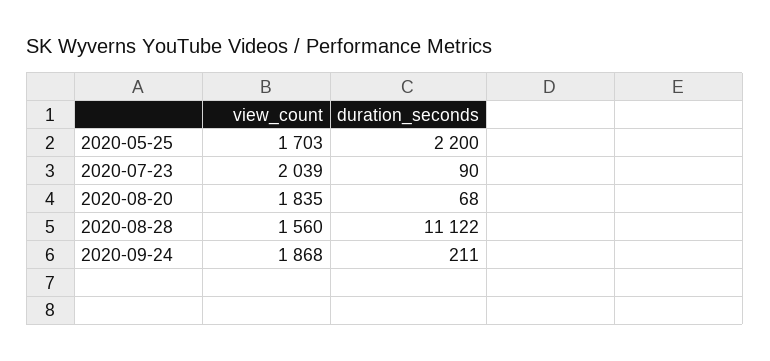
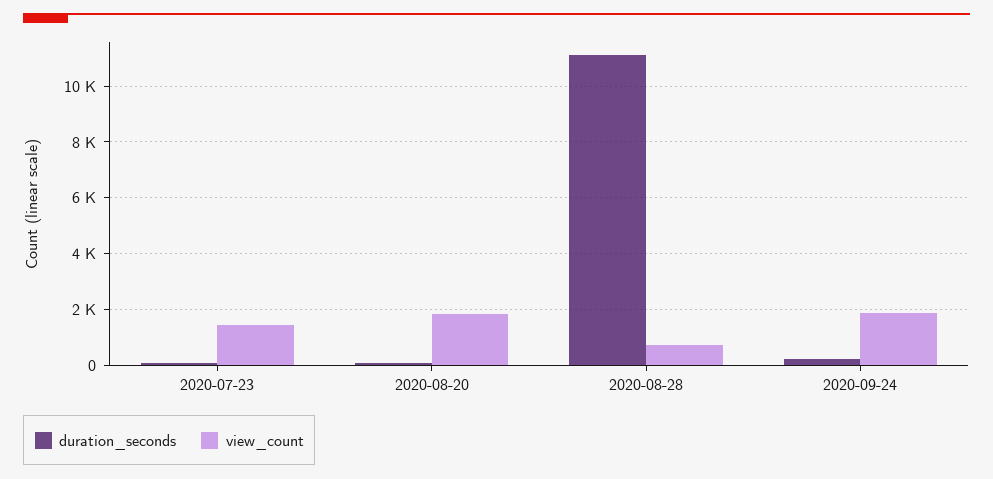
view_count, 2020-05-25: 1703 -> none
duration_seconds, 2020-05-25: 2200 -> none
view_count, 2020-07-23: 2039 -> 1500
view_count, 2020-08-28: 1560 -> 750

